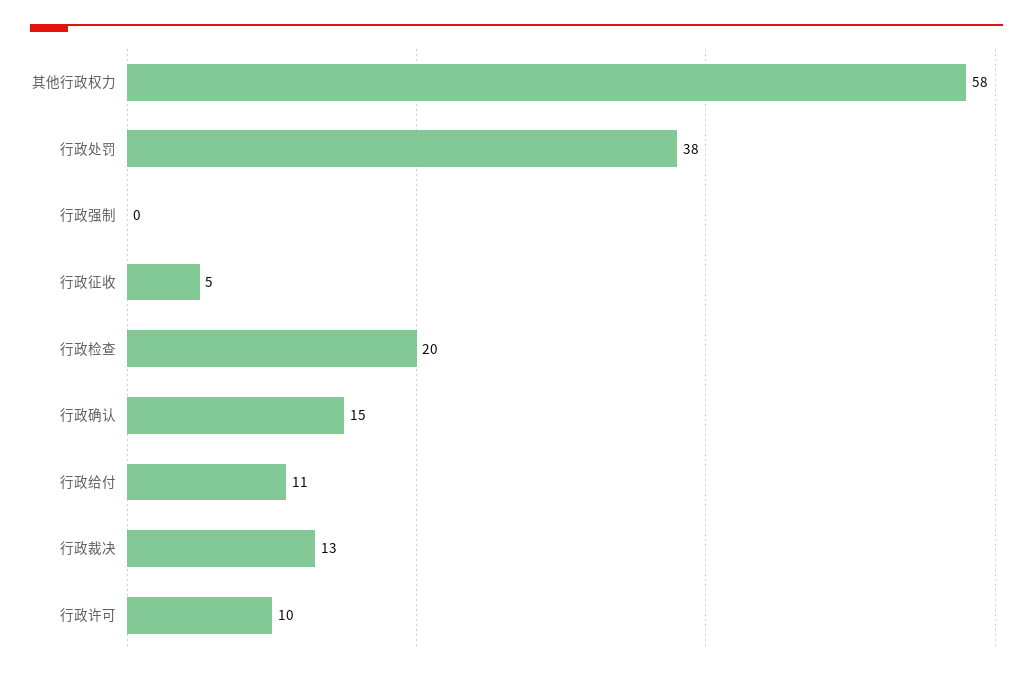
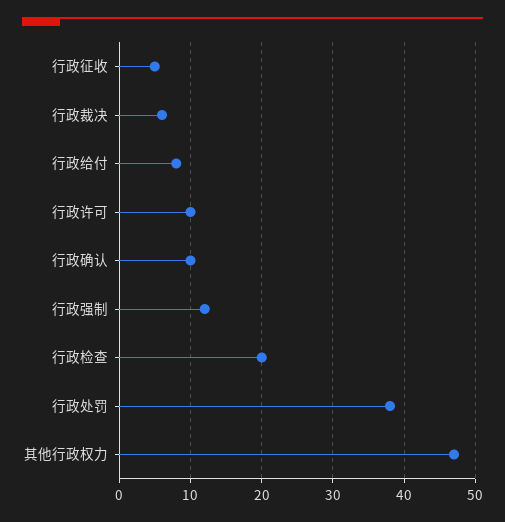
其他行政权力: 58 -> 47
行政强制: 0 -> 12
行政确认: 15 -> 10
行政给付: 11 -> 8
行政裁决: 13 -> 6

